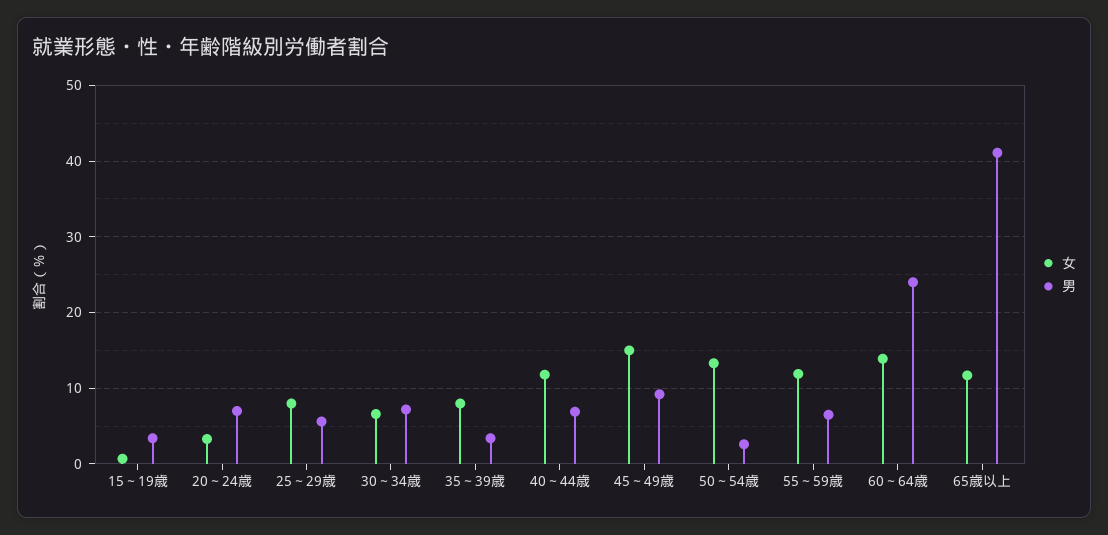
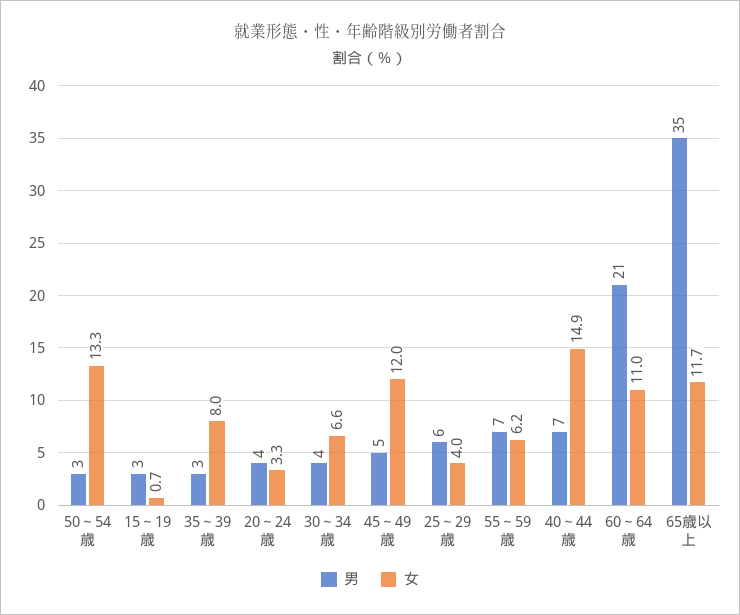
男, 20～24歳: 7 -> 4
女, 25～29歳: 8 -> 4
男, 30～34歳: 7 -> 4
女, 40～44歳: 12 -> 14.9
女, 45～49歳: 15 -> 12
男, 45～49歳: 9 -> 5
女, 55～59歳: 12 -> 6.2
女, 60～64歳: 14 -> 11
男, 60～64歳: 24 -> 21
男, 65歳以上: 41 -> 35

